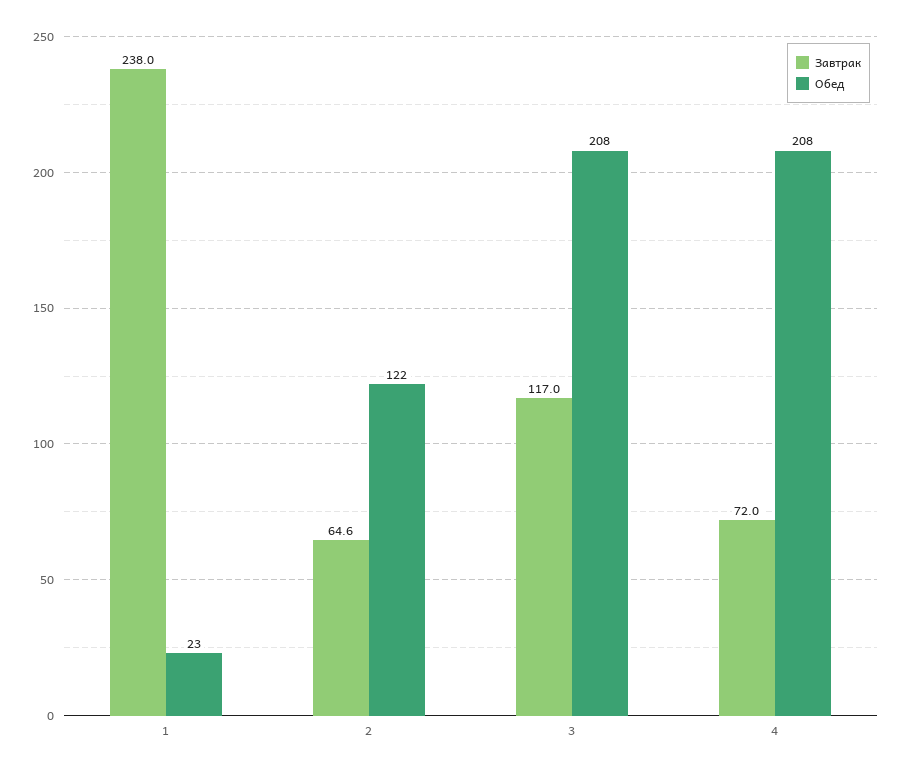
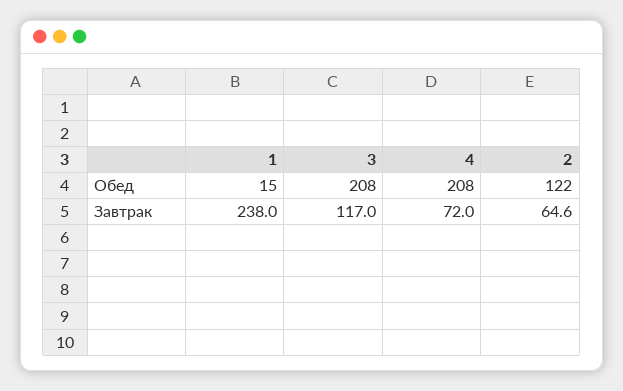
Обед, 1: 23 -> 15

